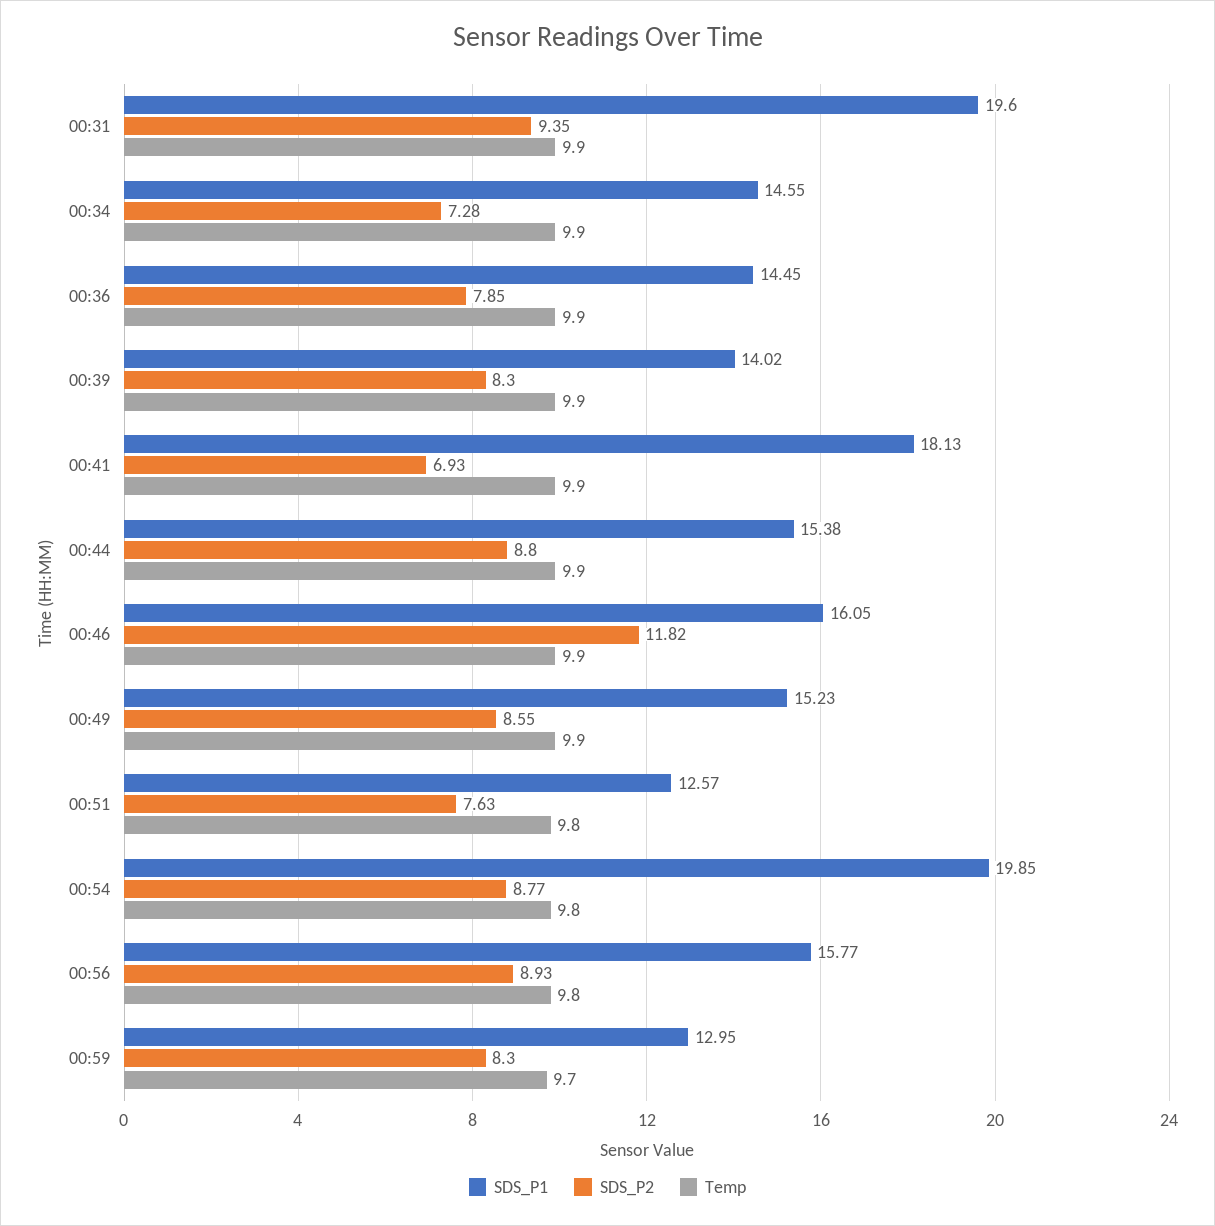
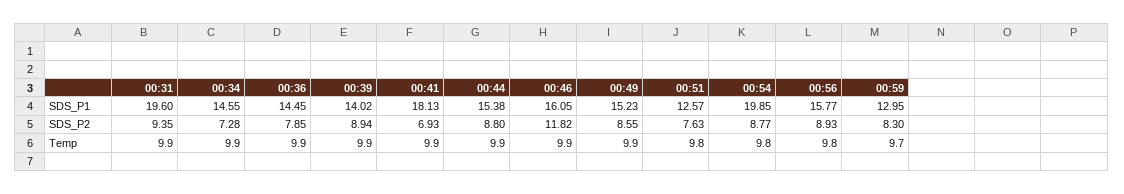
SDS_P2, 00:39: 8.3 -> 8.94

